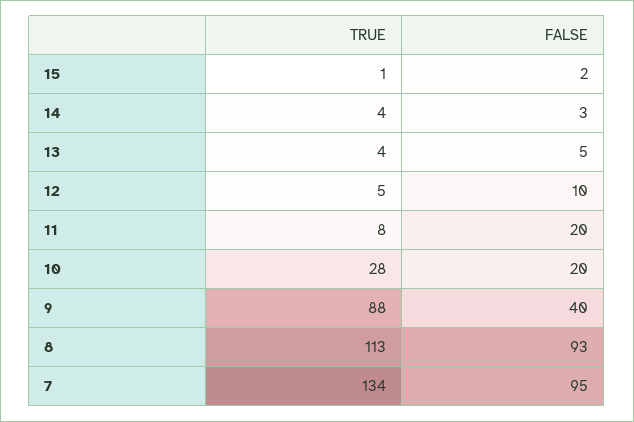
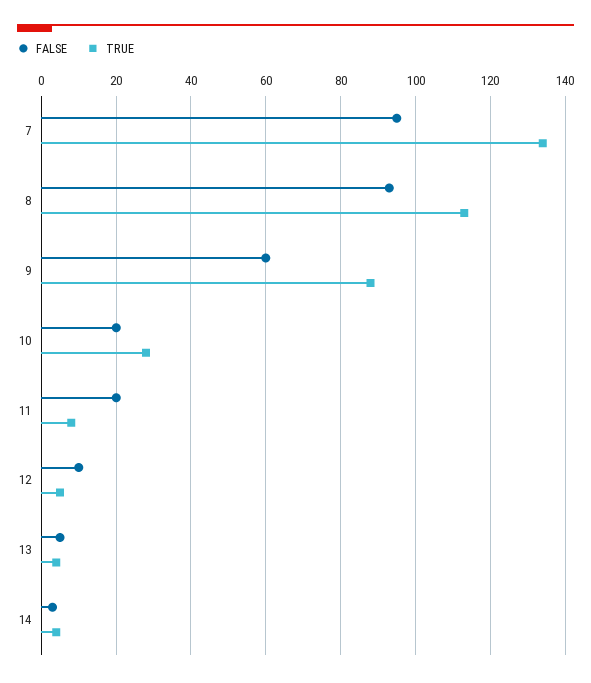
TRUE, 15: 1 -> none
FALSE, 15: 2 -> none
FALSE, 9: 40 -> 60

